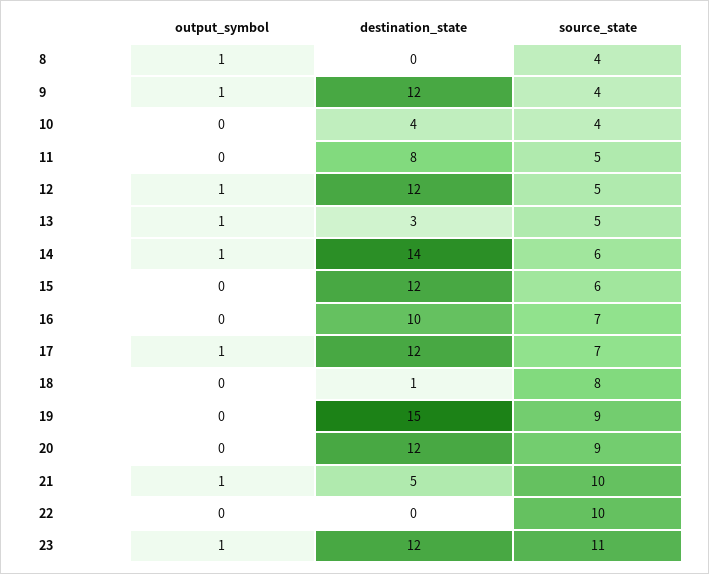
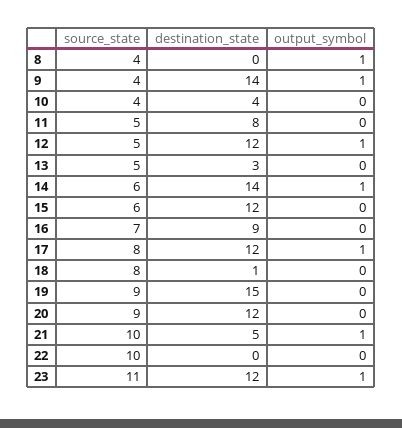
destination_state, 9: 12 -> 14
output_symbol, 13: 1 -> 0
destination_state, 16: 10 -> 9
source_state, 17: 7 -> 8

